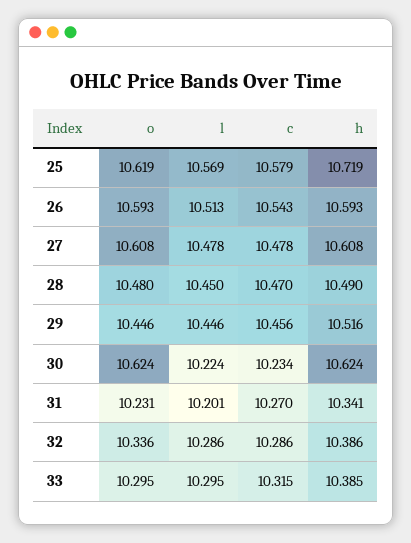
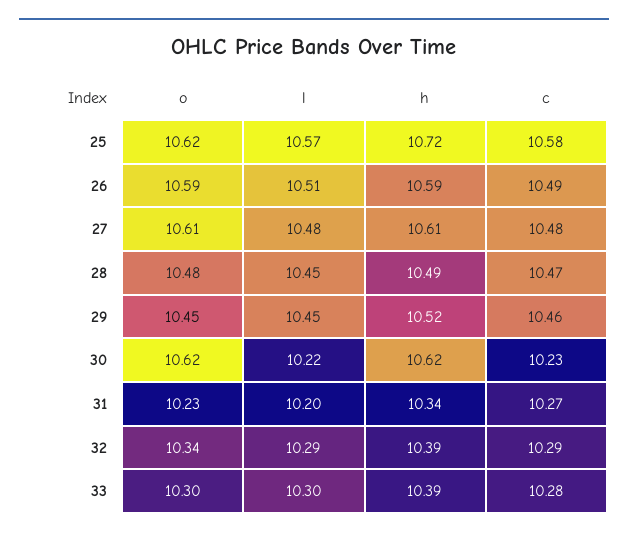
c, 26: 10.543 -> 10.49
c, 33: 10.315 -> 10.28

